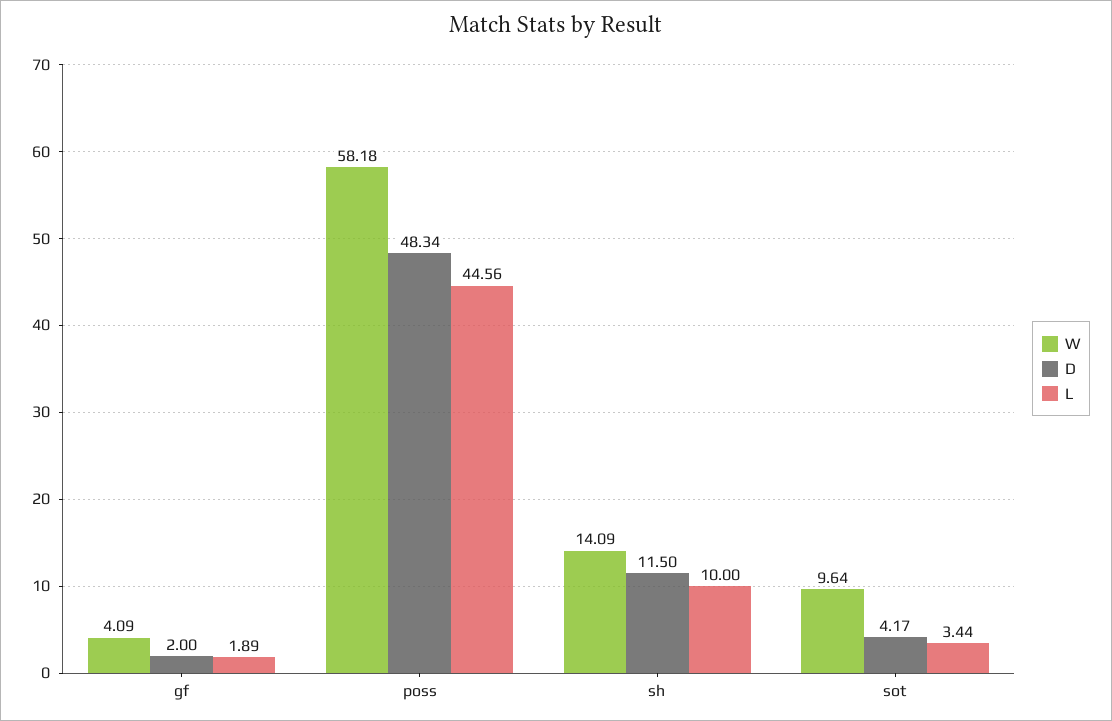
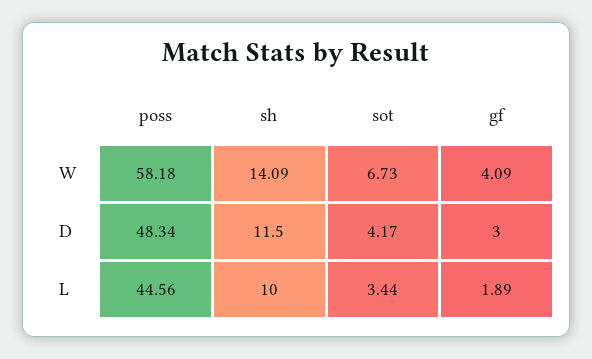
D, gf: 2 -> 3
W, sot: 9.64 -> 6.73

